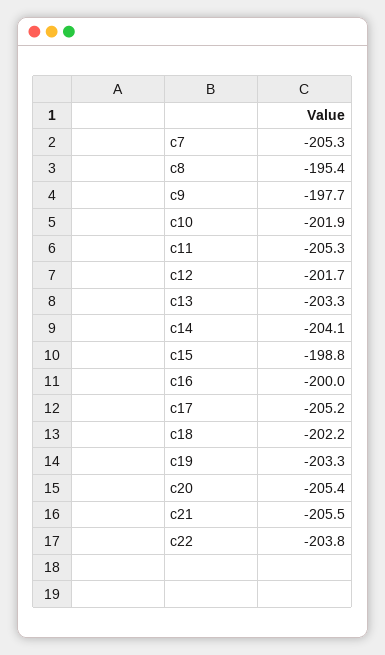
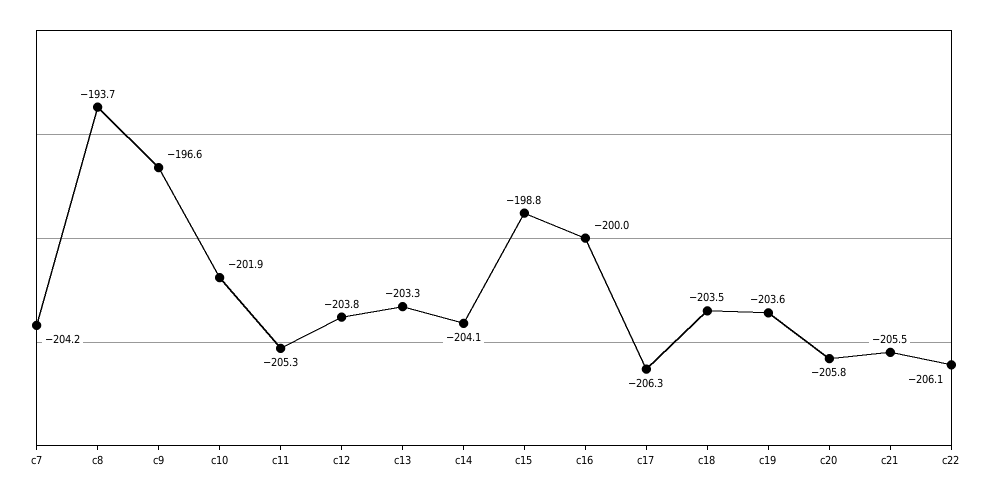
c7: -205.3 -> -204.2
c8: -195.4 -> -193.7
c9: -197.7 -> -196.6
c12: -201.7 -> -203.8
c17: -205.2 -> -206.3
c18: -202.2 -> -203.5
c19: -203.3 -> -203.6
c20: -205.4 -> -205.8
c22: -203.8 -> -206.1

